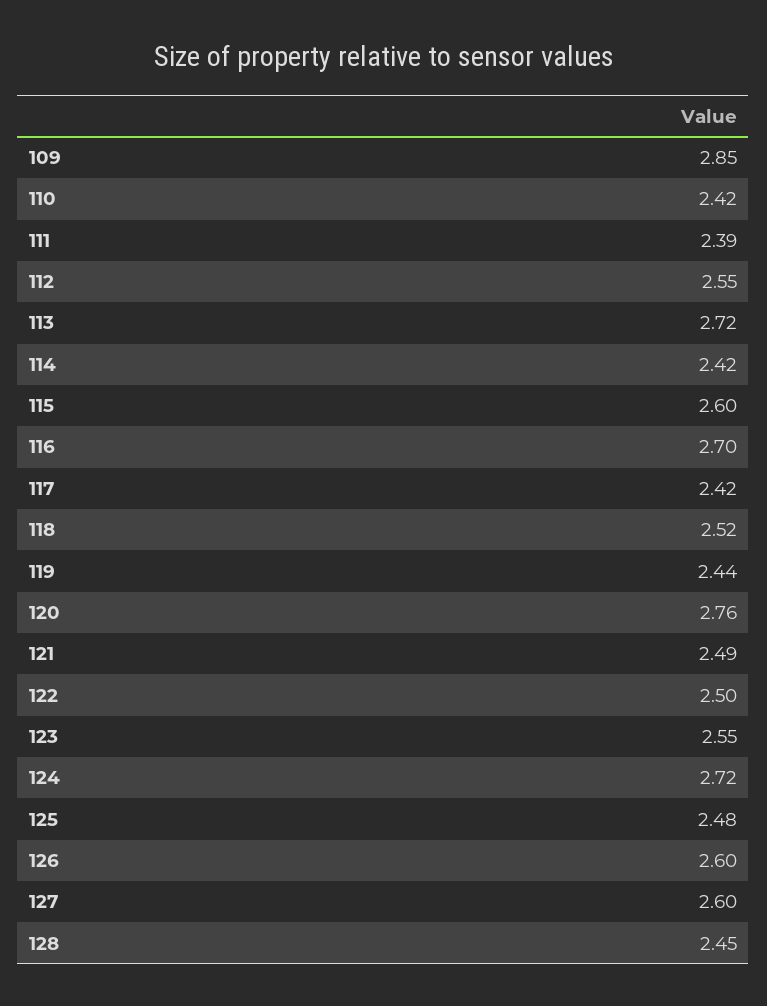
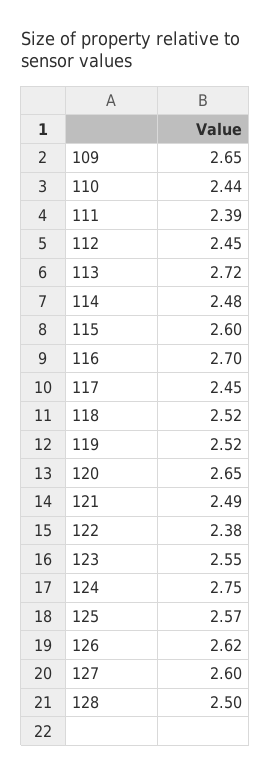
109: 2.85 -> 2.65
110: 2.42 -> 2.44
112: 2.55 -> 2.45
114: 2.42 -> 2.48
117: 2.42 -> 2.45
119: 2.44 -> 2.52
120: 2.76 -> 2.65
122: 2.5 -> 2.38
124: 2.72 -> 2.75
125: 2.48 -> 2.57
126: 2.6 -> 2.62
128: 2.45 -> 2.5

